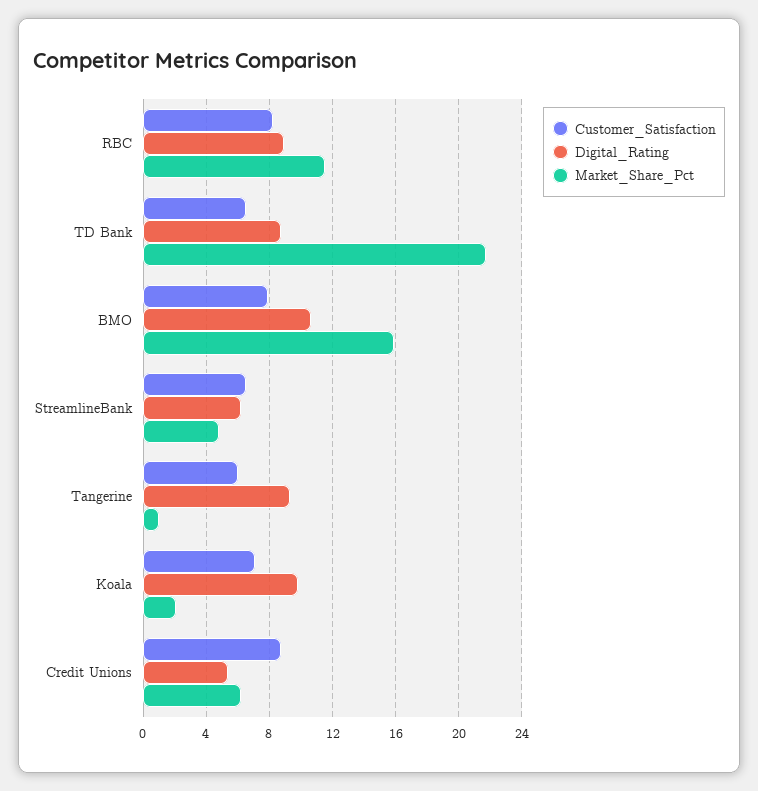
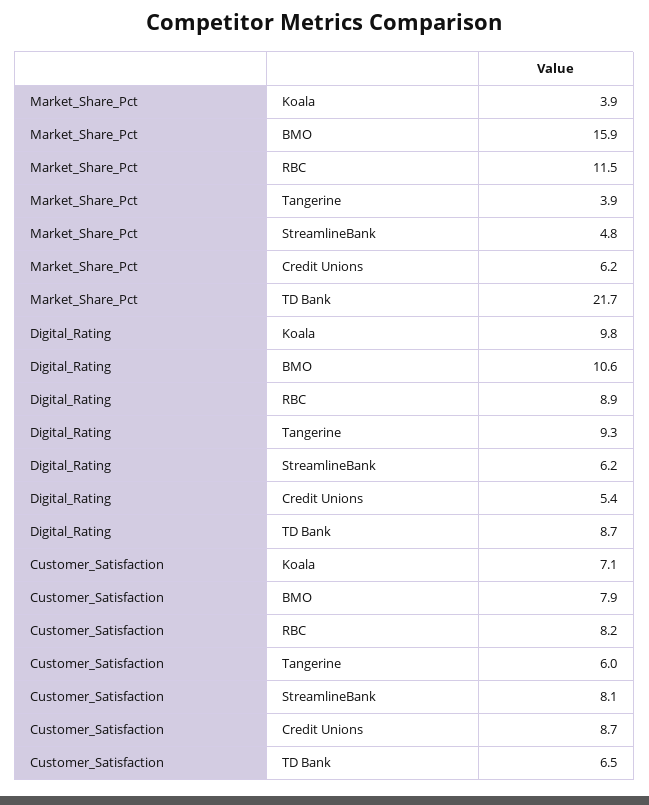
Customer_Satisfaction, StreamlineBank: 6.5 -> 8.1
Market_Share_Pct, Tangerine: 1 -> 3.9
Market_Share_Pct, Koala: 2 -> 3.9

